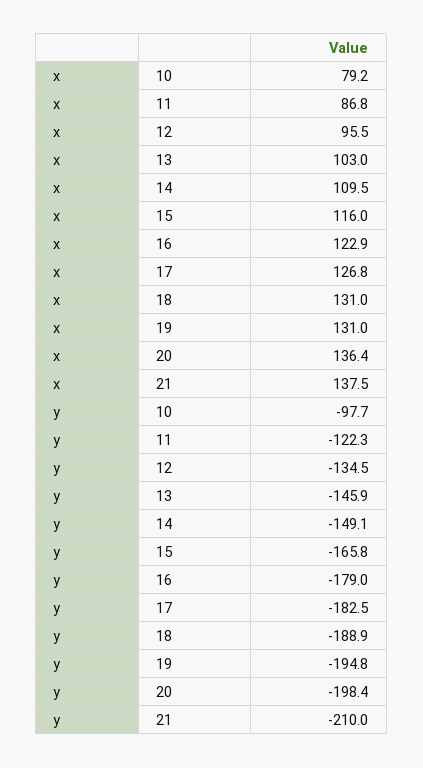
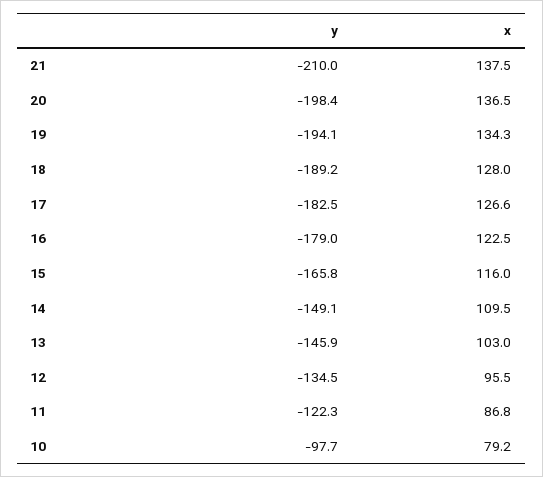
x, 16: 122.9 -> 122.5
x, 17: 126.8 -> 126.6
x, 18: 131 -> 128
x, 19: 131 -> 134.3
x, 20: 136.4 -> 136.5
y, 18: -188.9 -> -189.2
y, 19: -194.8 -> -194.1

